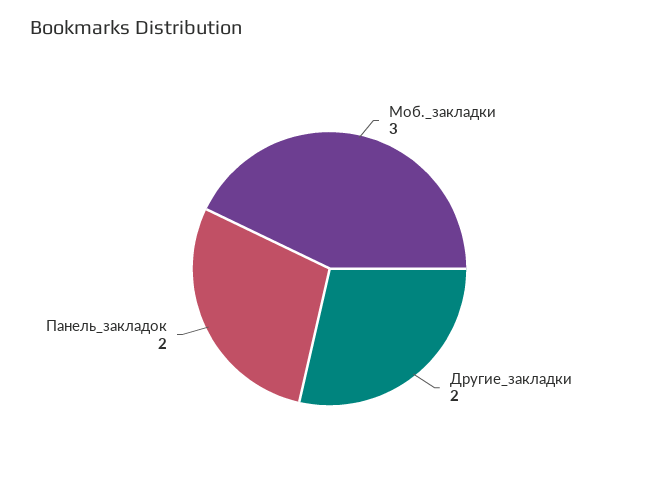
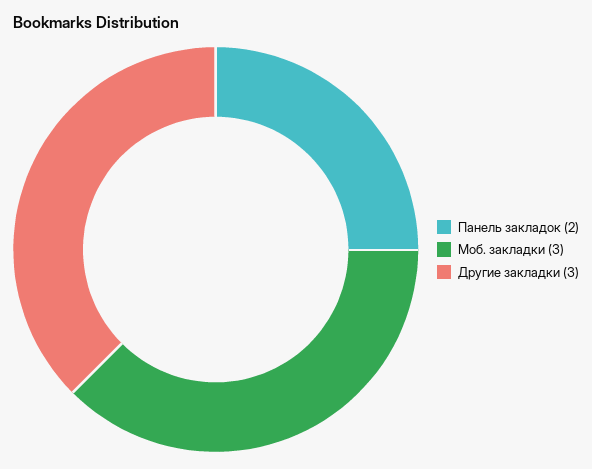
Другие_закладки: 2 -> 3

